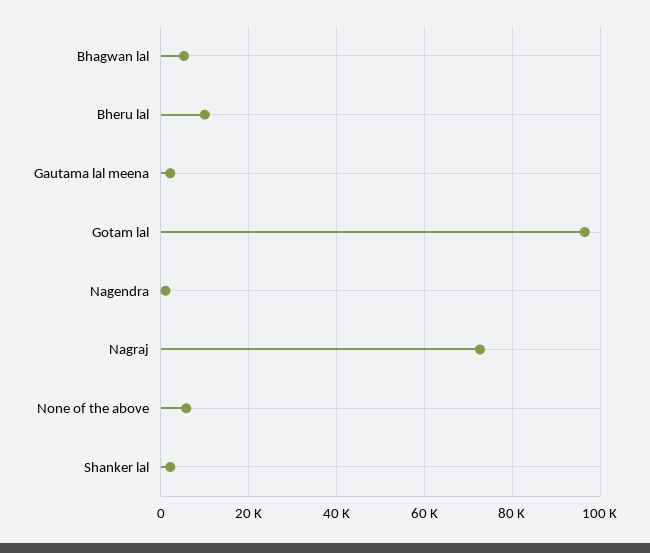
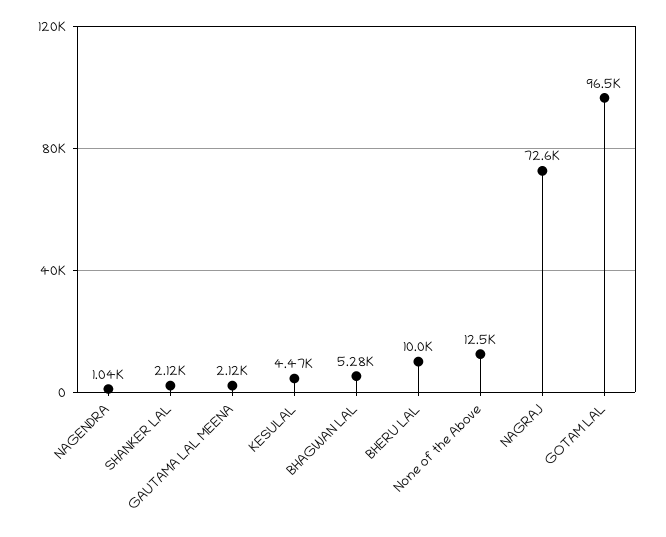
None of the above: 6000 -> 12500
KESULAL: none -> 4470

